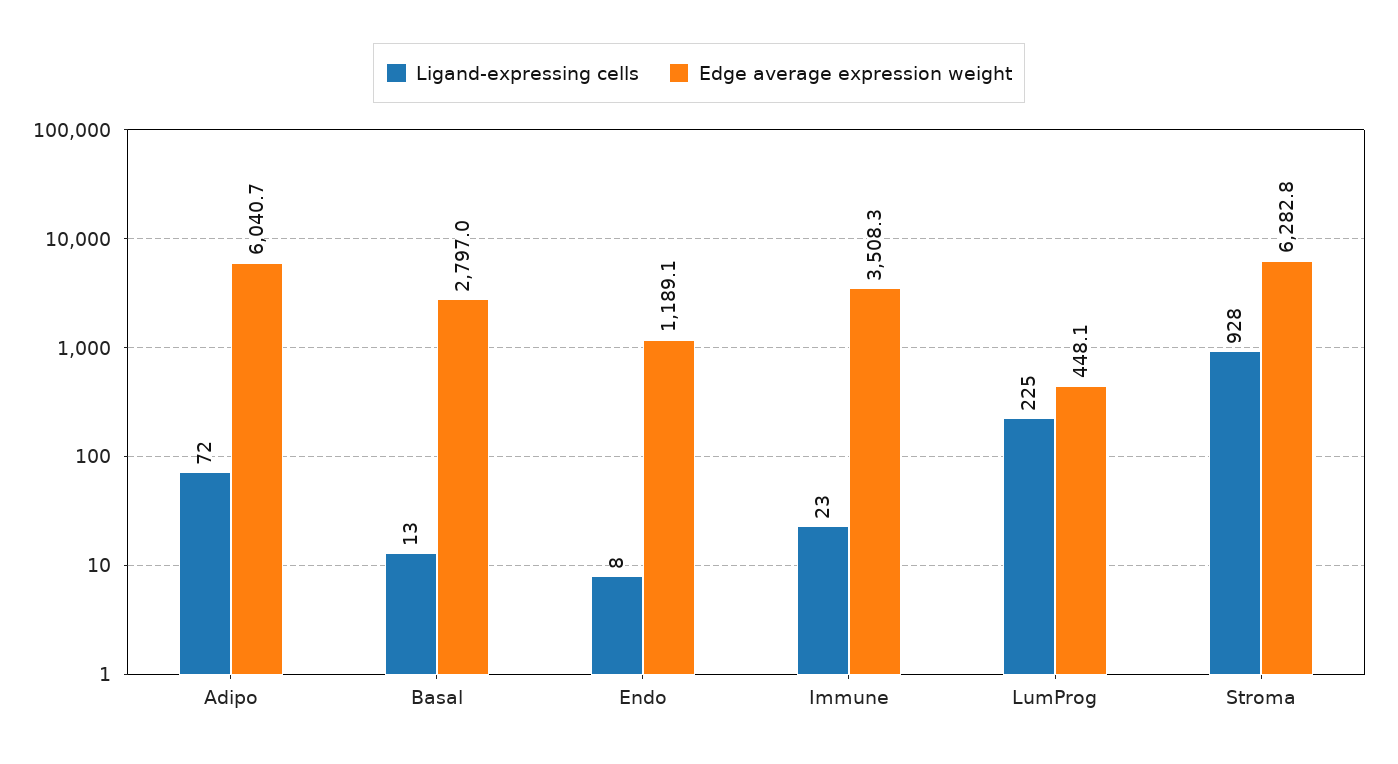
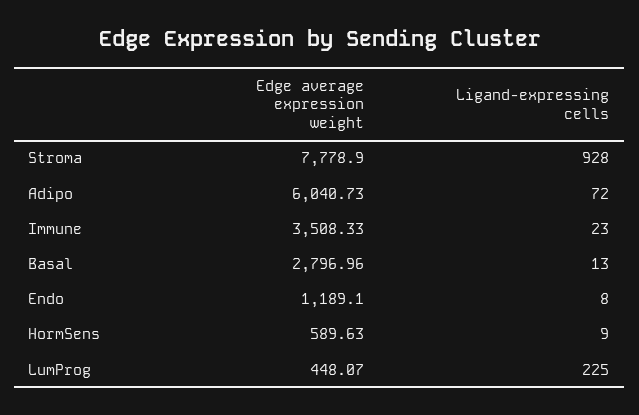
Edge average expression weight, Stroma: 6282.8 -> 7778.9
Edge average expression weight, HormSens: none -> 589.63
Ligand-expressing cells, HormSens: none -> 9

